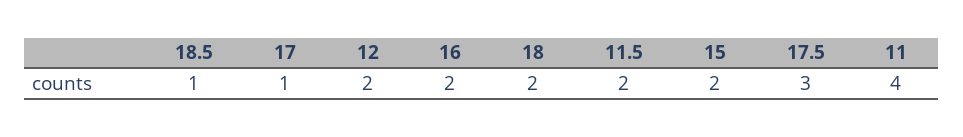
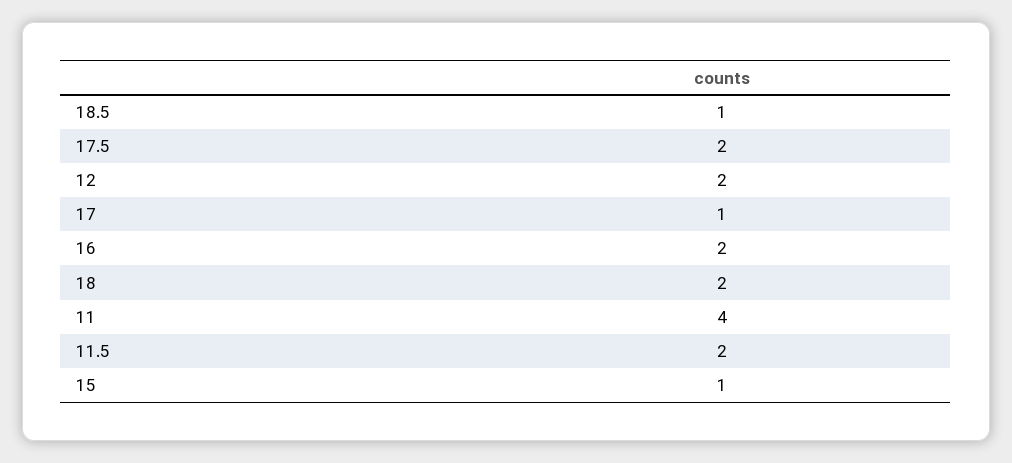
15: 2 -> 1
17.5: 3 -> 2

